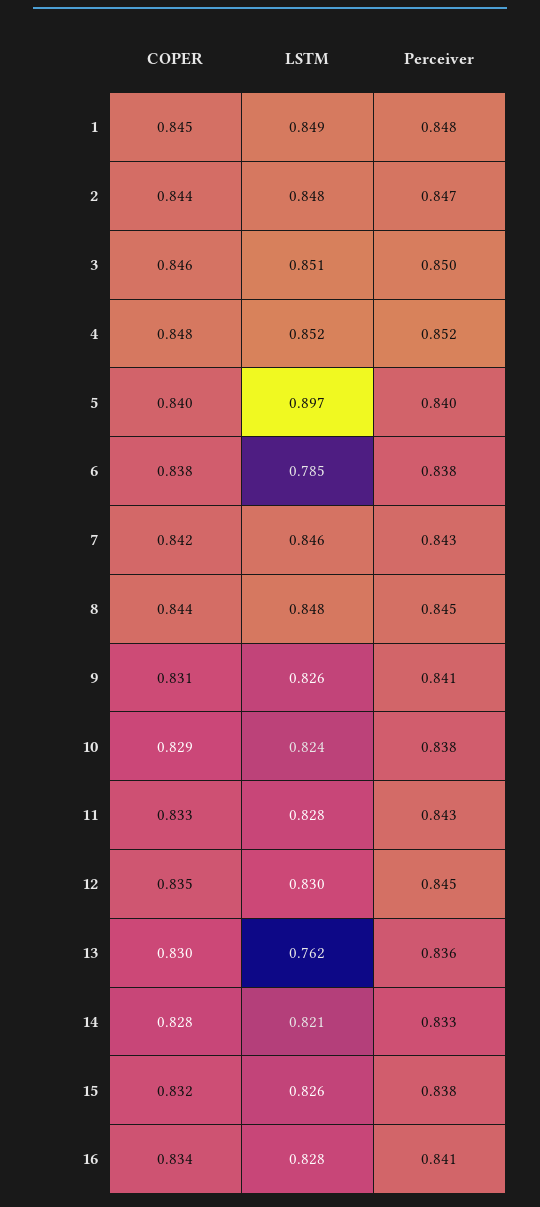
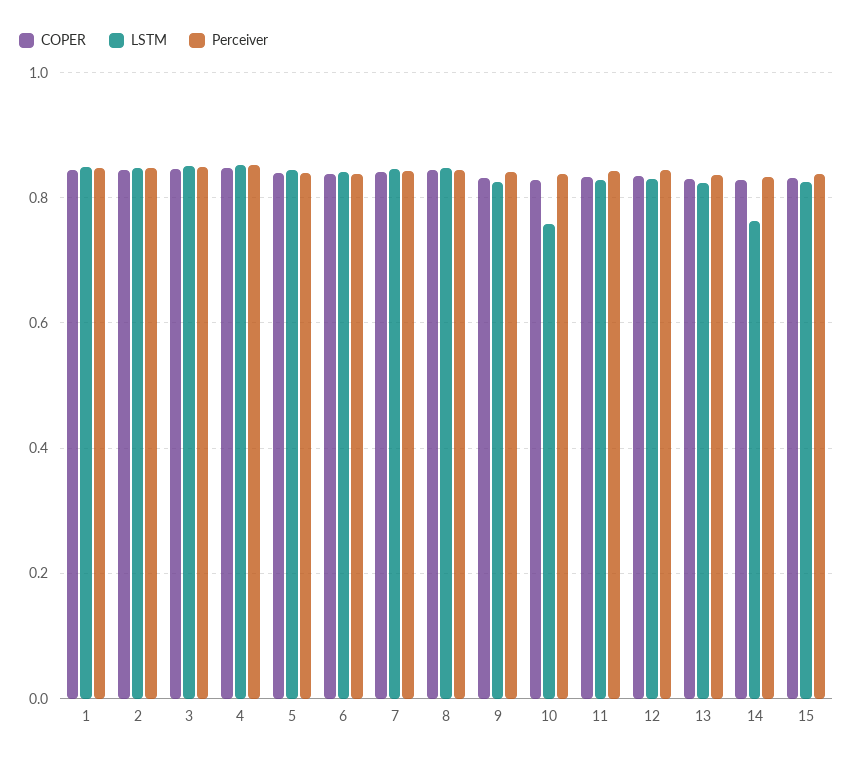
LSTM, 5: 0.897 -> 0.84
LSTM, 6: 0.785 -> 0.84
LSTM, 10: 0.824 -> 0.76
LSTM, 13: 0.762 -> 0.82
LSTM, 14: 0.821 -> 0.76
COPER, 16: 0.834 -> none
LSTM, 16: 0.828 -> none
Perceiver, 16: 0.841 -> none

